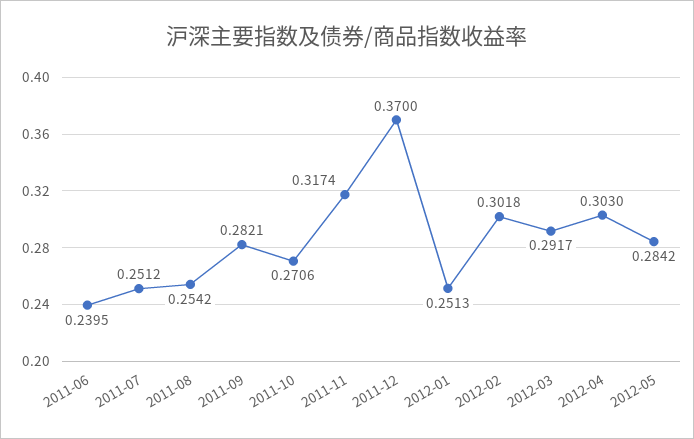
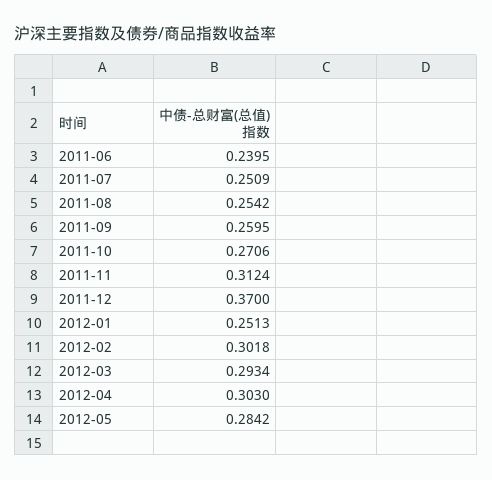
2011-07: 0.2512 -> 0.2509
2011-09: 0.2821 -> 0.2595
2011-11: 0.3174 -> 0.3124
2012-03: 0.2917 -> 0.2934

